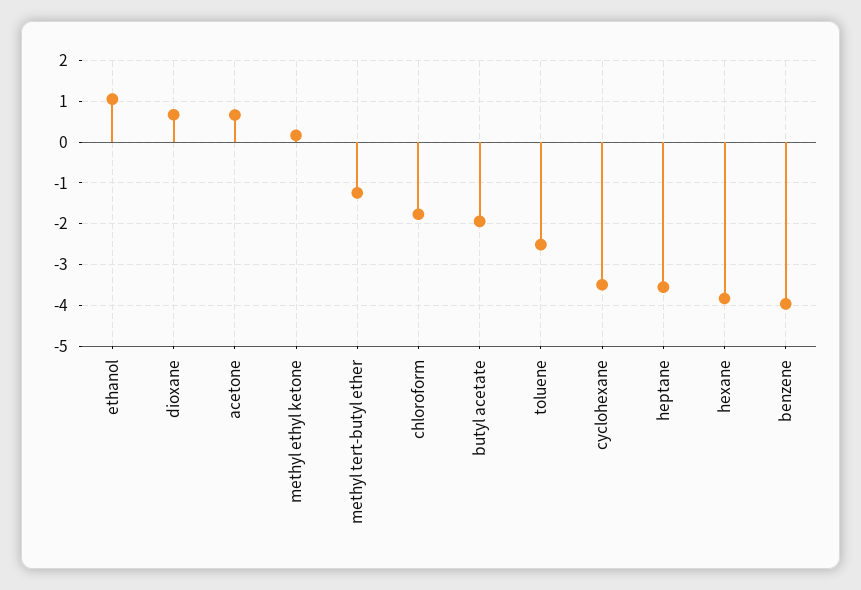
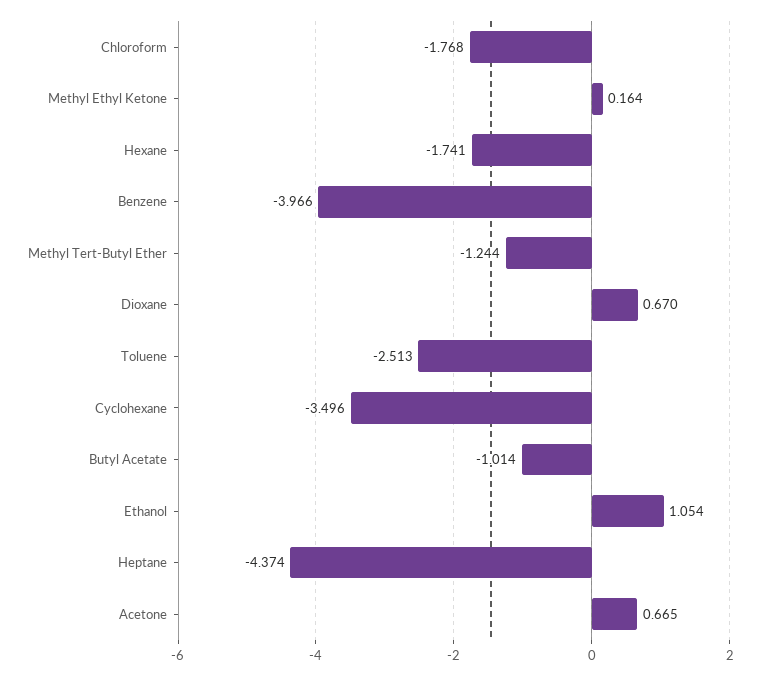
butyl acetate: -2 -> -1.014
heptane: -3.6 -> -4.374
hexane: -3.8 -> -1.741

